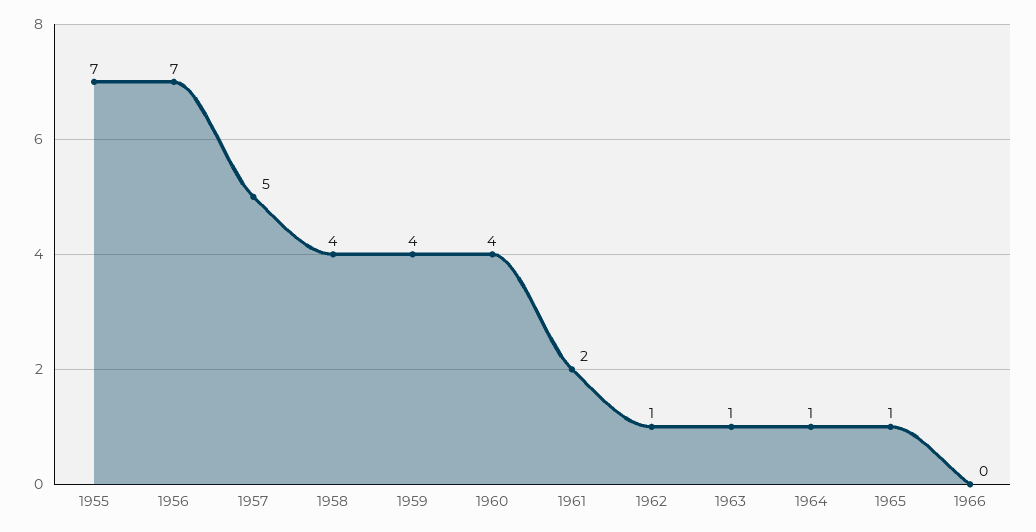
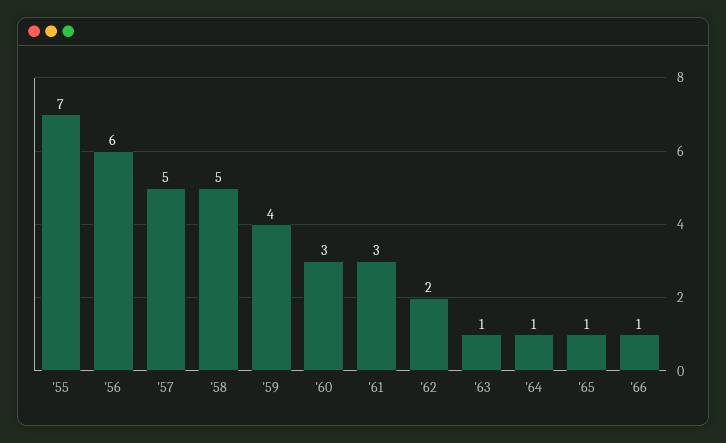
1956: 7 -> 6
1958: 4 -> 5
1960: 4 -> 3
1961: 2 -> 3
1962: 1 -> 2
1966: 0 -> 1

